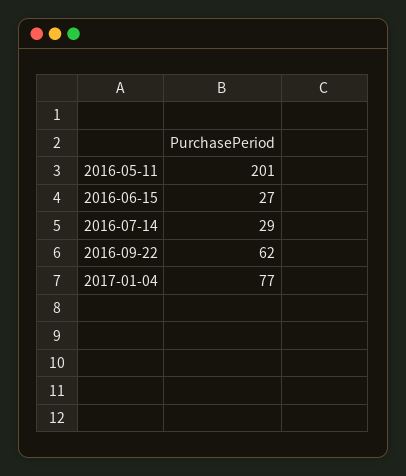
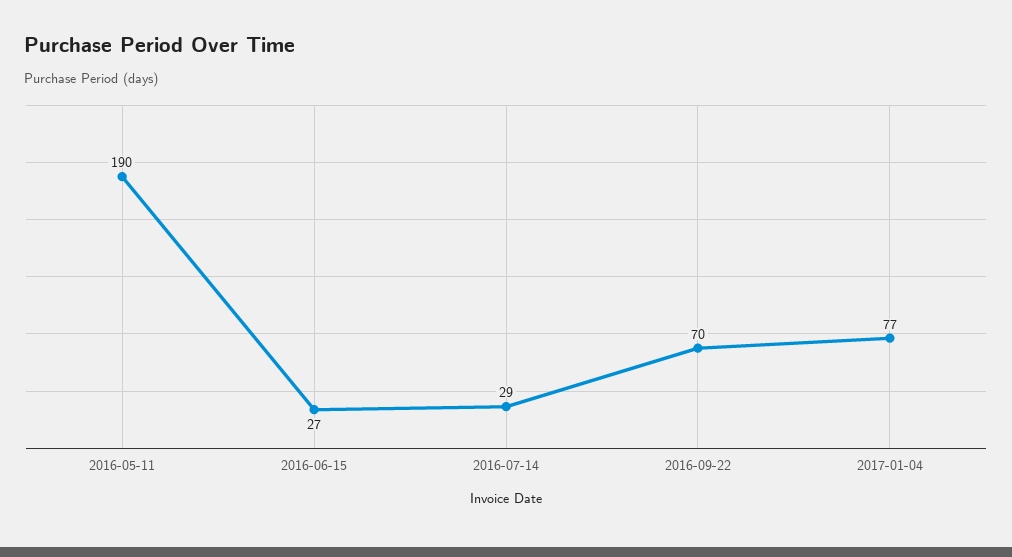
2016-05-11: 201 -> 190
2016-09-22: 62 -> 70

